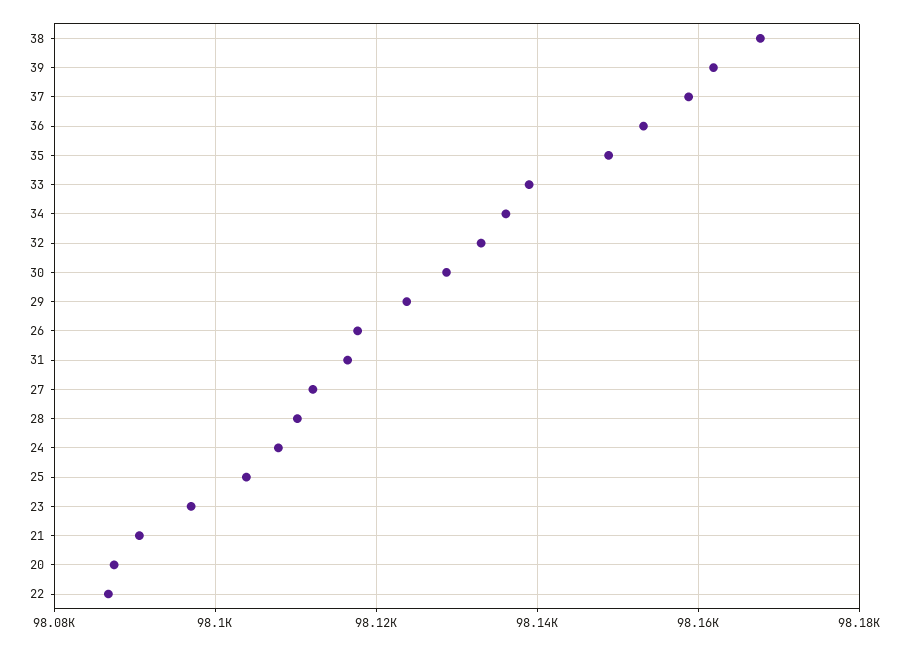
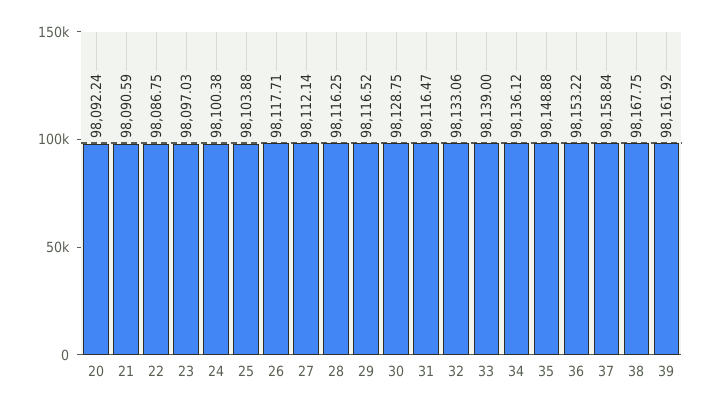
29: 98124 -> 98116.52
28: 98110 -> 98116.25
24: 98108 -> 98100.38
20: 98088 -> 98092.24

